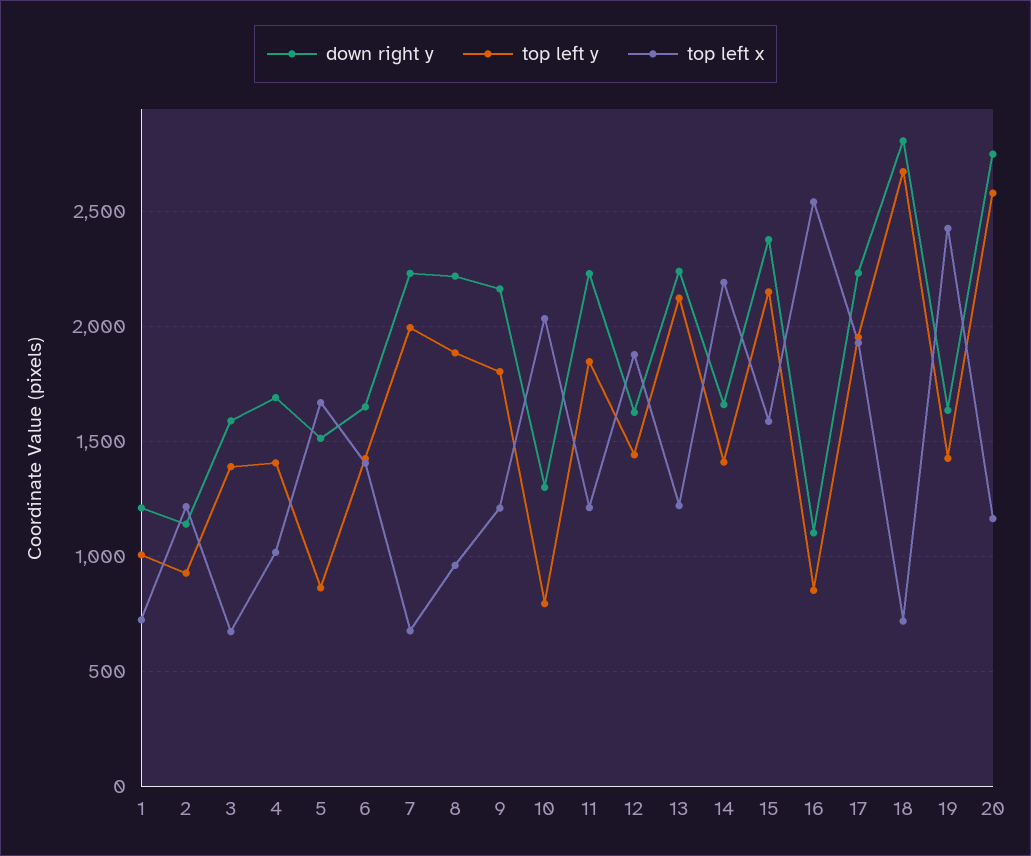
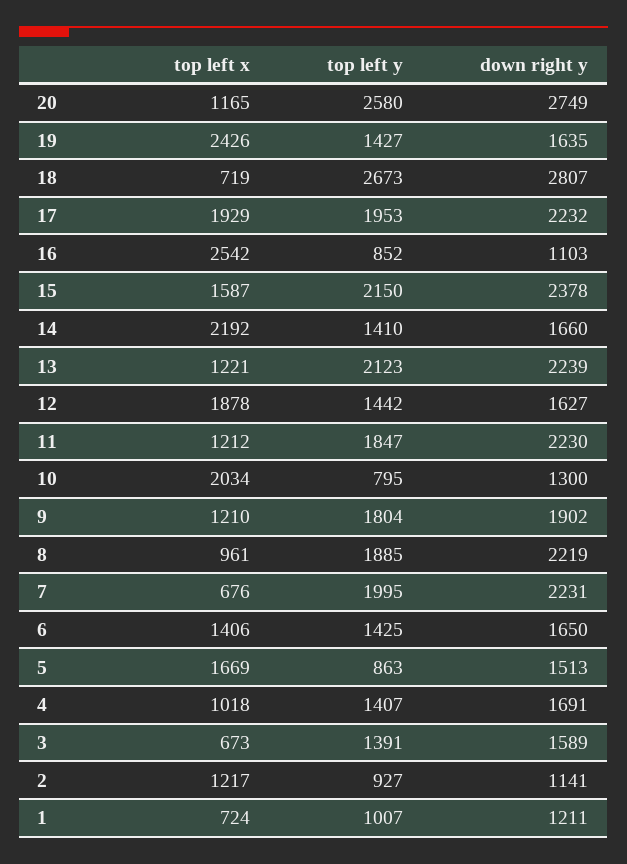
down right y, 9: 2150 -> 1902

